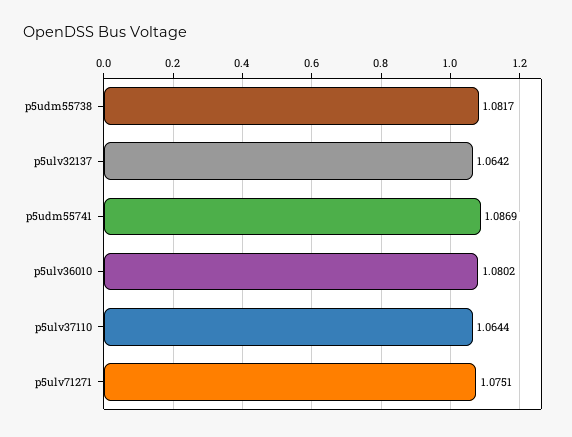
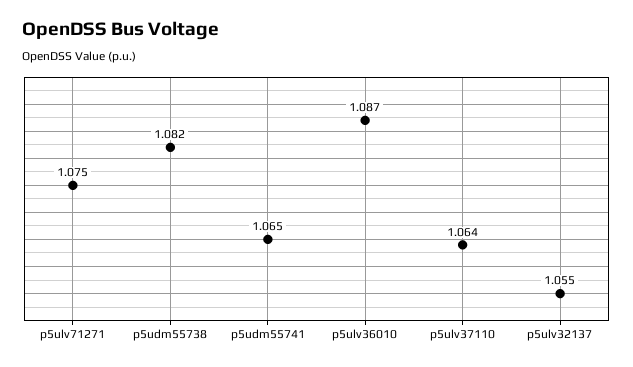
p5ulv32137: 1.0642 -> 1.055
p5udm55741: 1.0869 -> 1.065
p5ulv36010: 1.0802 -> 1.087

